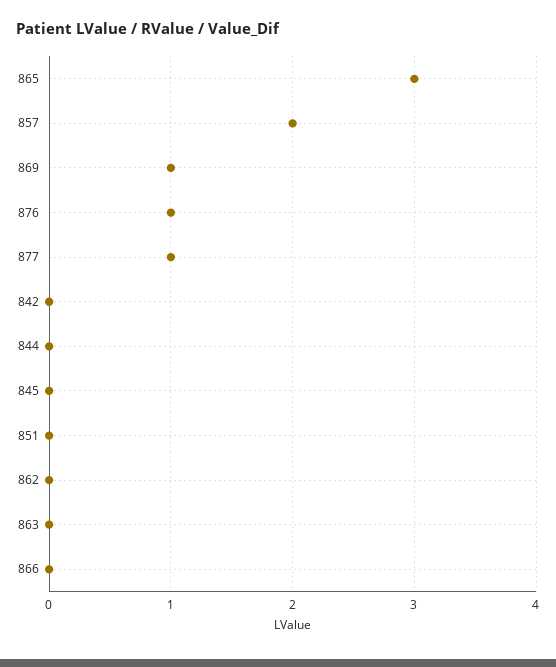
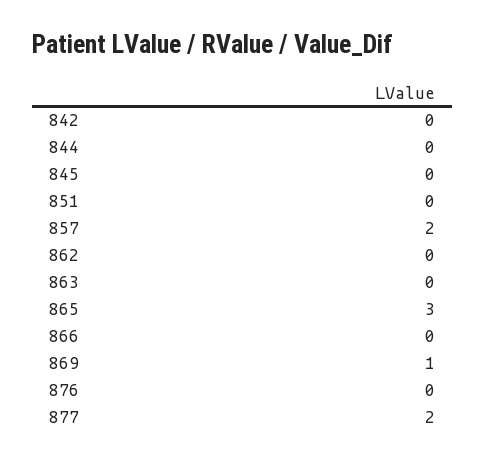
876: 1 -> 0
877: 1 -> 2

